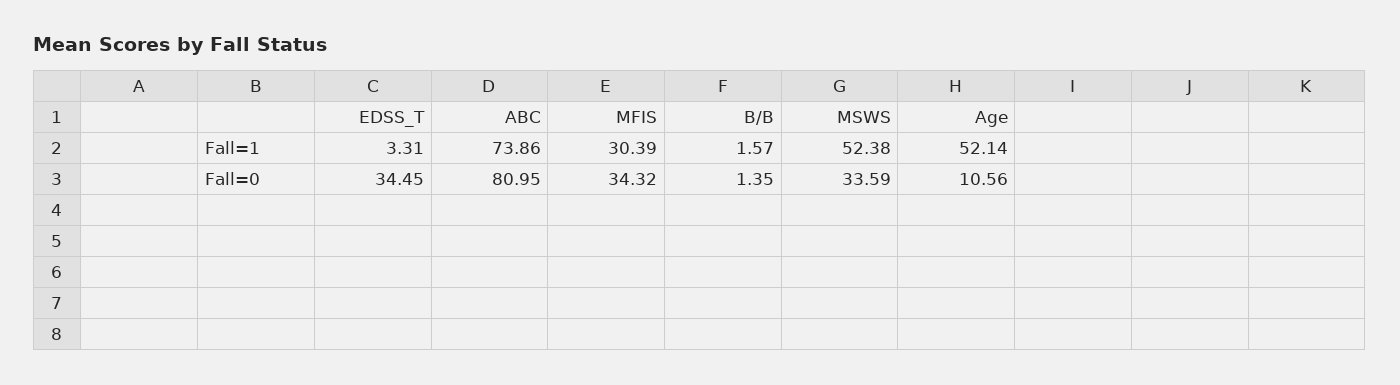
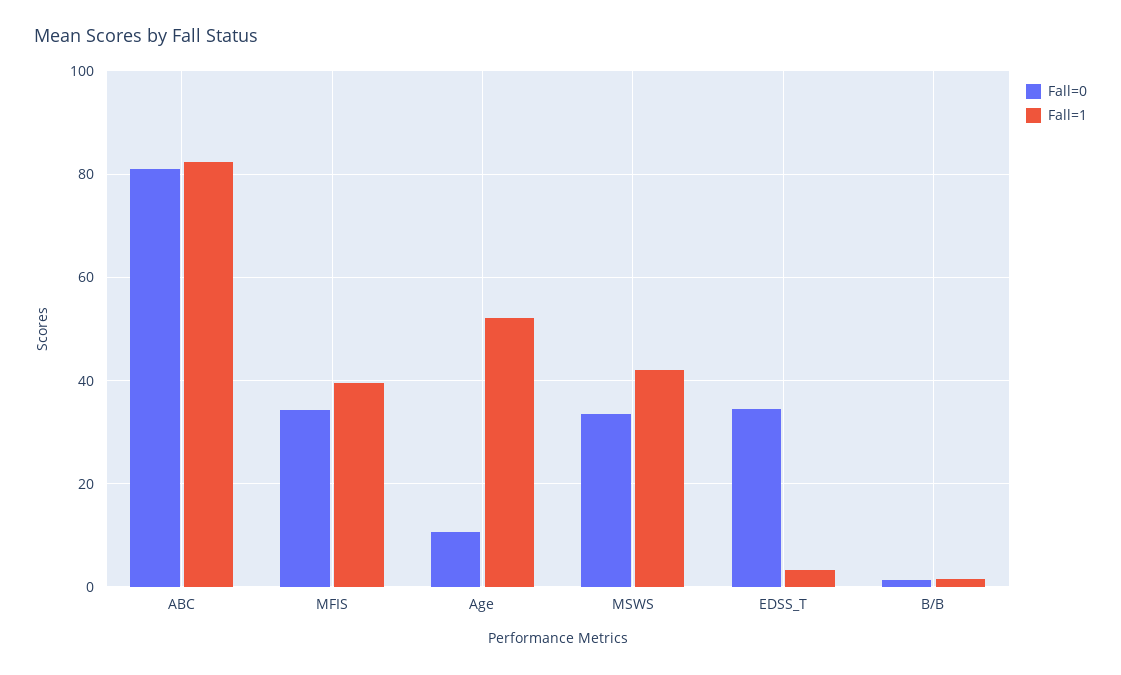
Fall=1, ABC: 73.86 -> 82
Fall=1, MFIS: 30.39 -> 40
Fall=1, MSWS: 52.38 -> 42

